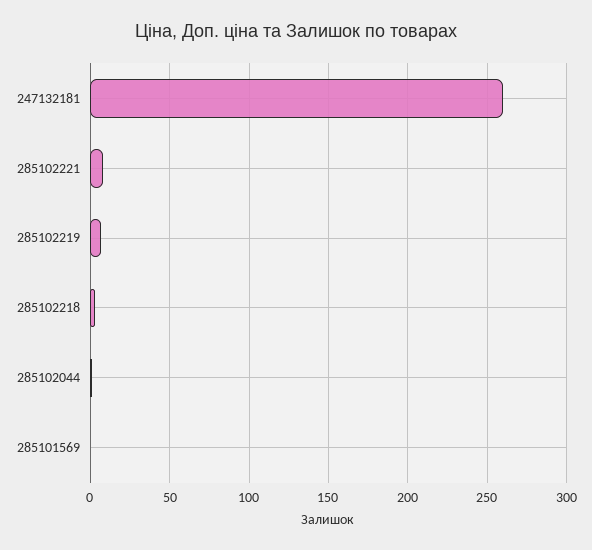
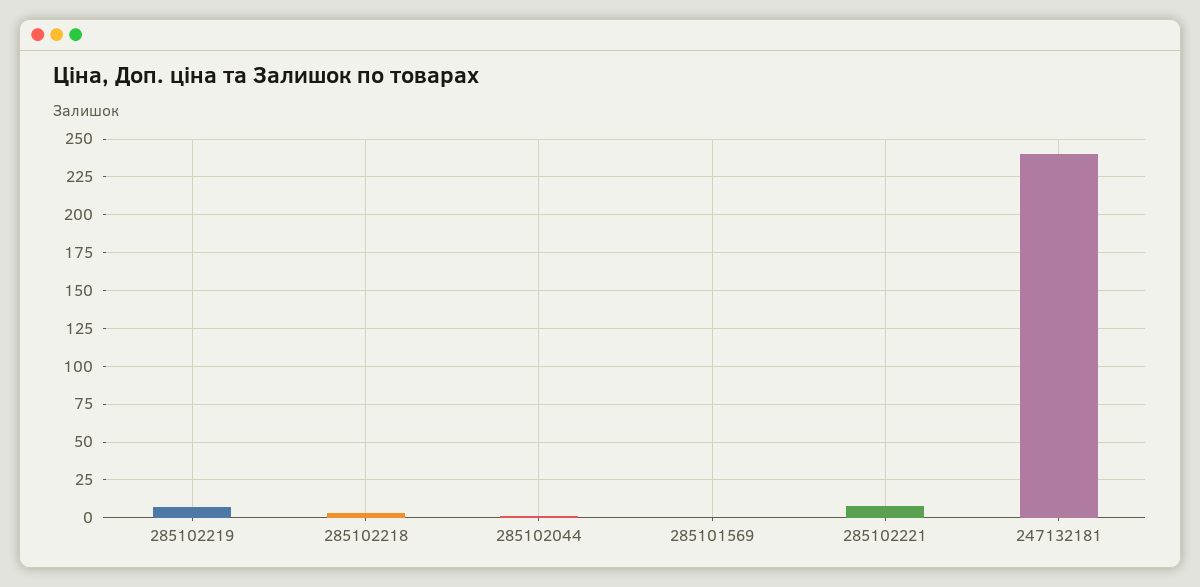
247132181: 260 -> 240

